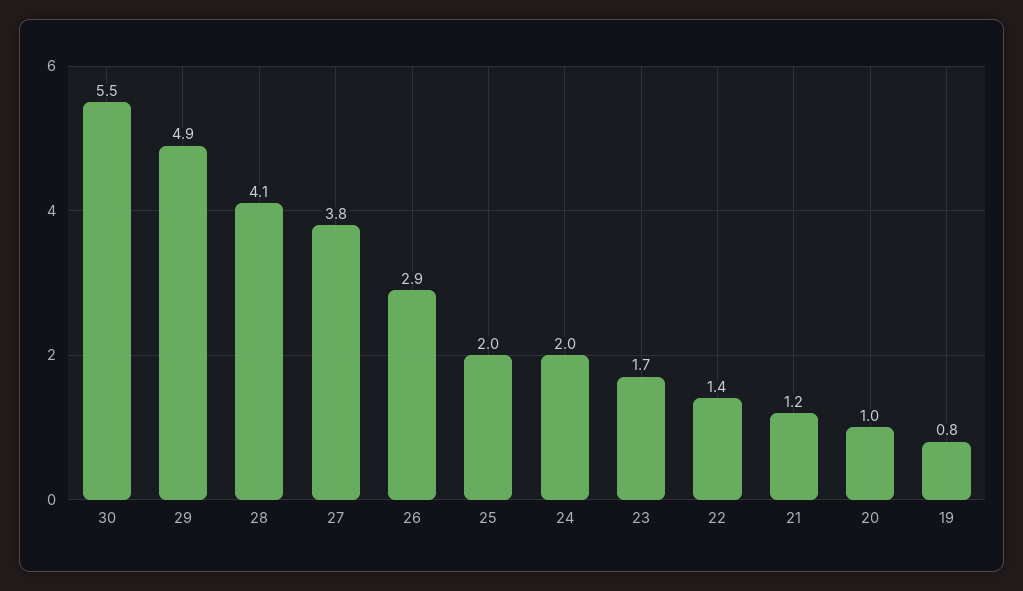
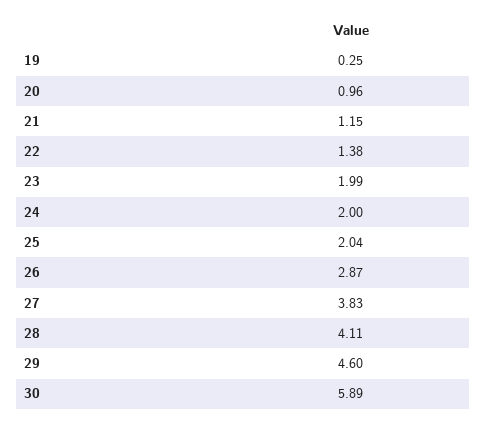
30: 5.5 -> 5.89
29: 4.9 -> 4.6
23: 1.7 -> 1.99
19: 0.8 -> 0.25

